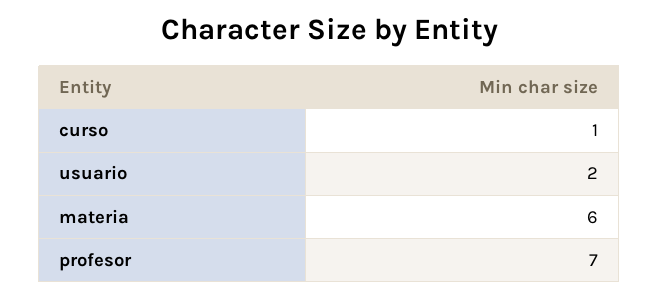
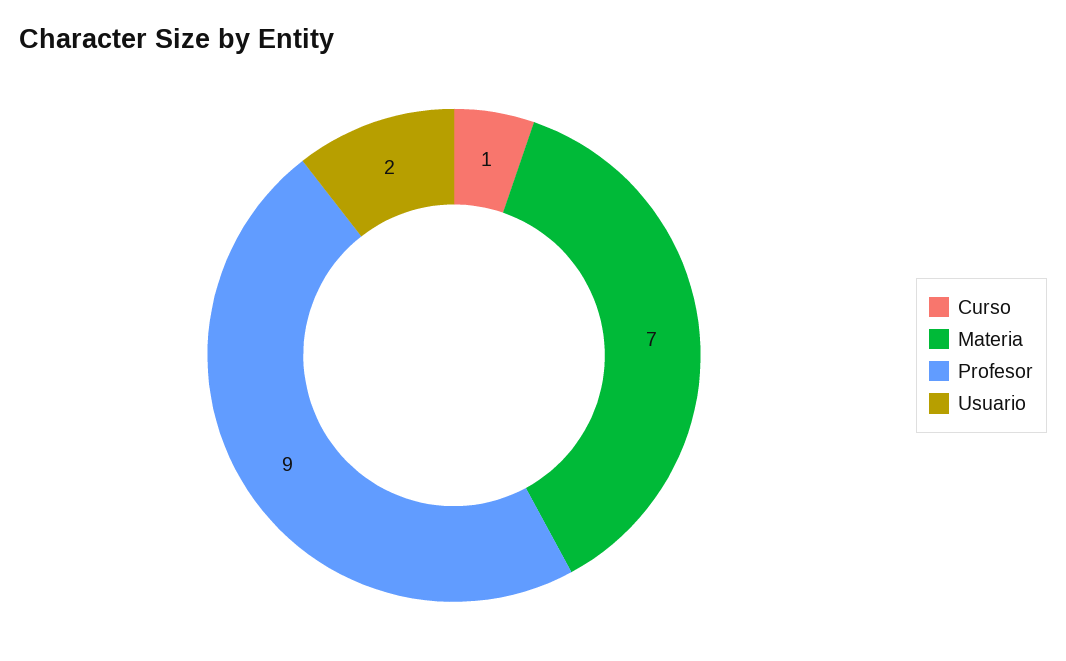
materia: 6 -> 7
profesor: 7 -> 9

